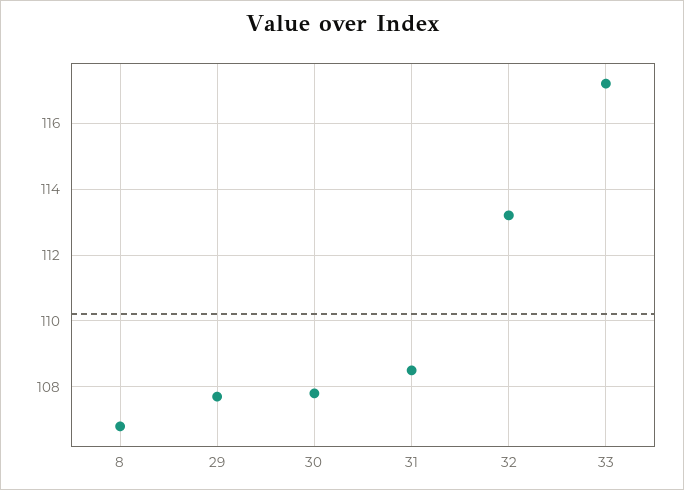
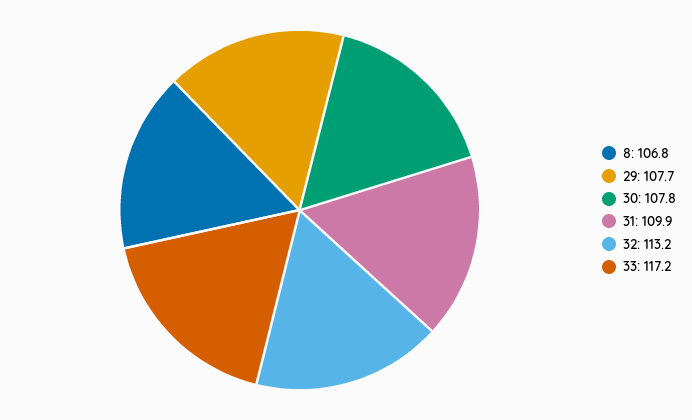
31: 108.5 -> 109.9

